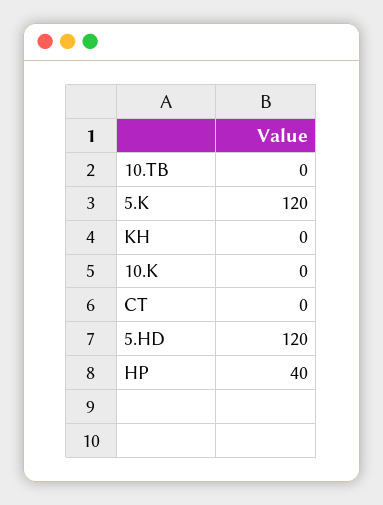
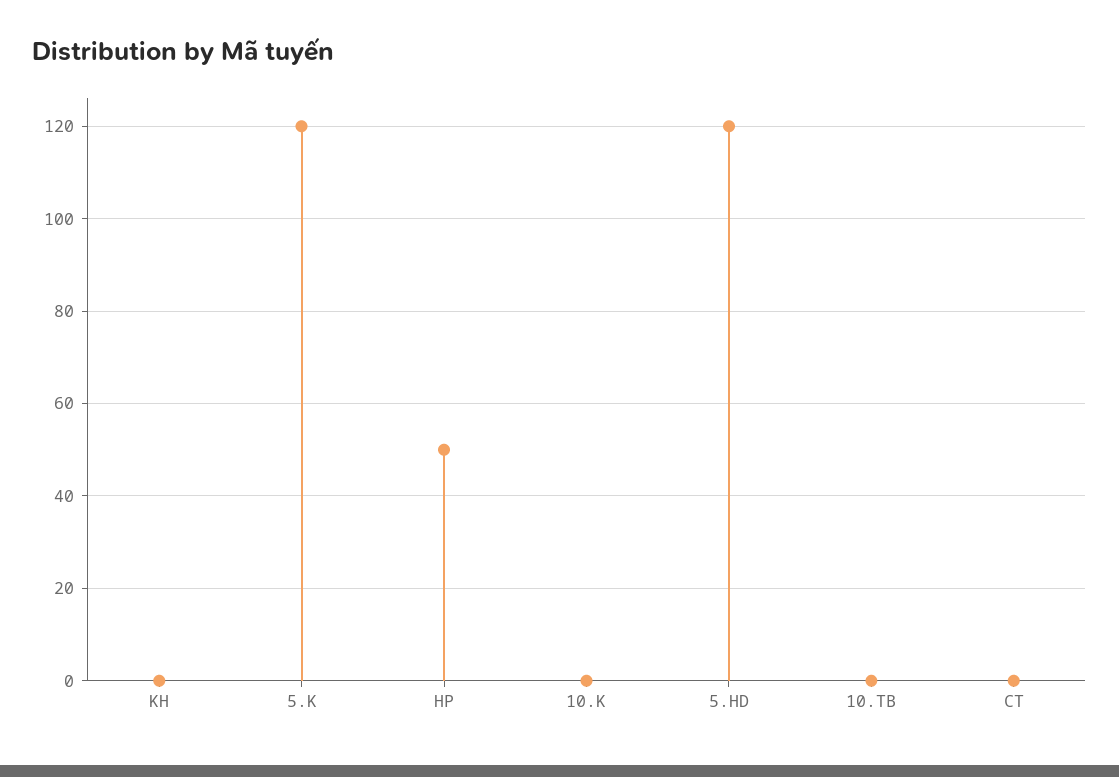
HP: 40 -> 50

